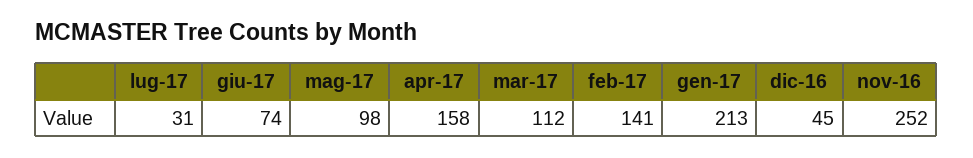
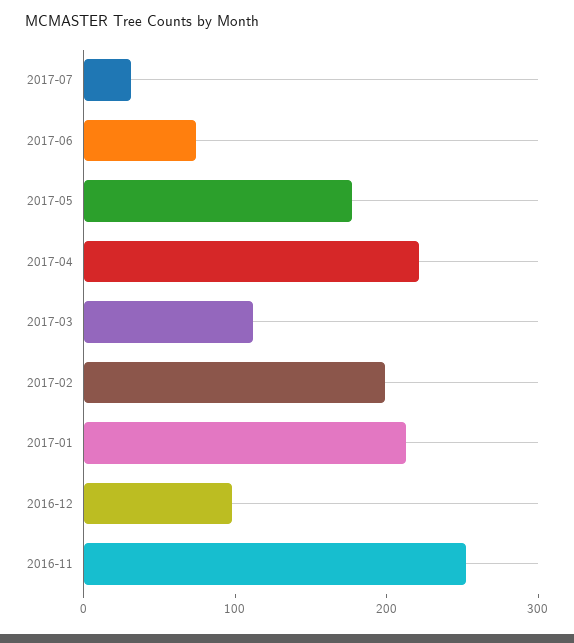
mag-17: 98 -> 180
apr-17: 158 -> 220
feb-17: 141 -> 200
dic-16: 45 -> 100

